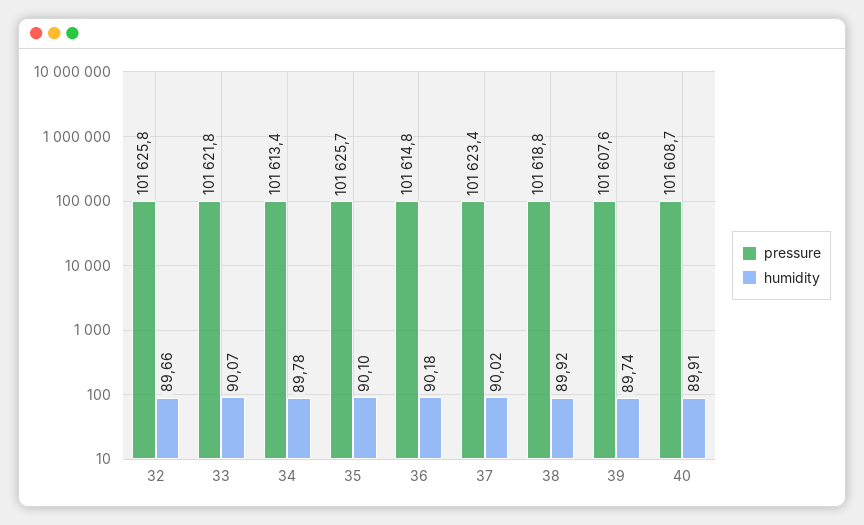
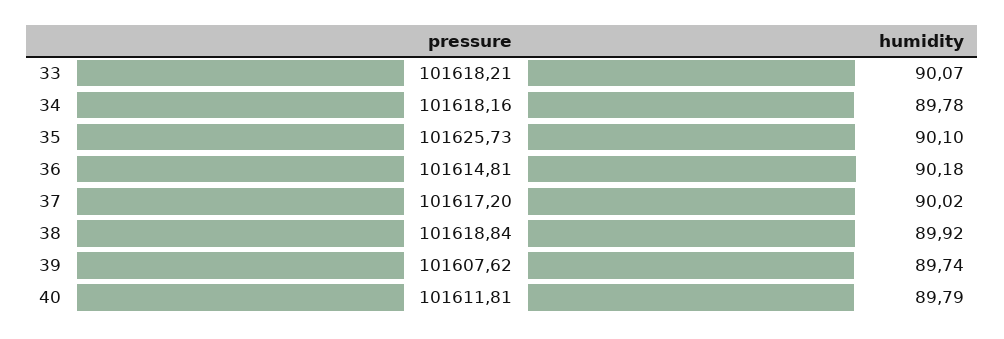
pressure, 32: 101625.8 -> none
humidity, 32: 89.66 -> none
pressure, 33: 101621.8 -> 101618.21
pressure, 34: 101613.4 -> 101618.16
pressure, 37: 101623.4 -> 101617.2
pressure, 40: 101608.7 -> 101611.81
humidity, 40: 89.91 -> 89.79

